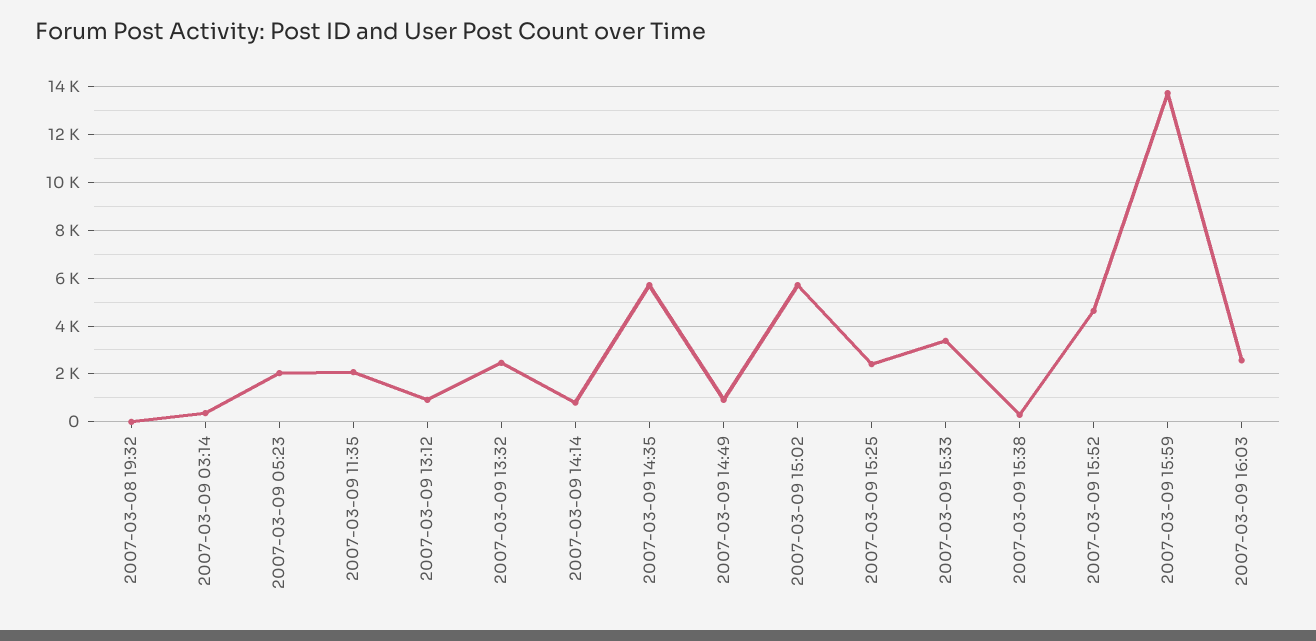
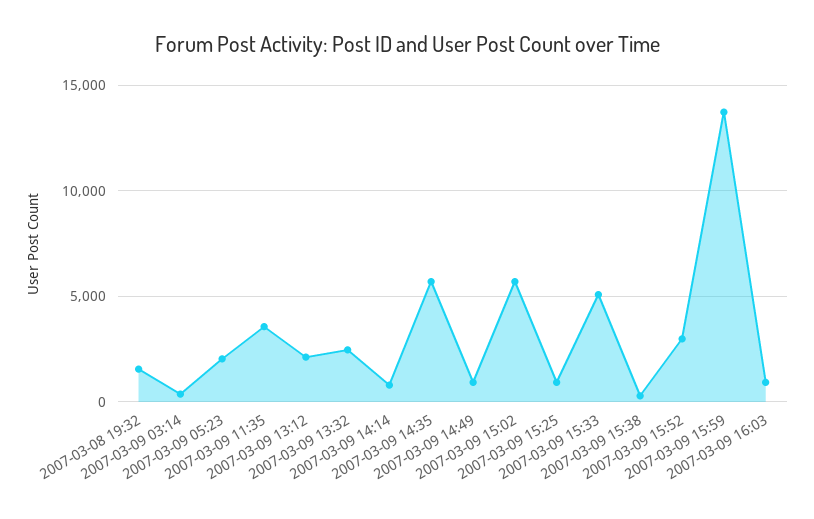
2007-03-08 19:32: 0 -> 1500
2007-03-09 11:35: 2000 -> 3500
2007-03-09 13:12: 1000 -> 2000
2007-03-09 15:25: 2500 -> 1000
2007-03-09 15:33: 3500 -> 5000
2007-03-09 15:52: 4500 -> 3000
2007-03-09 16:03: 2500 -> 1000

